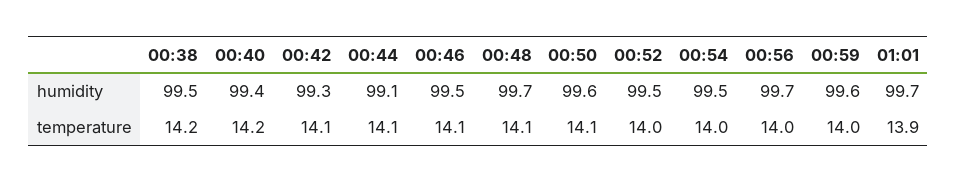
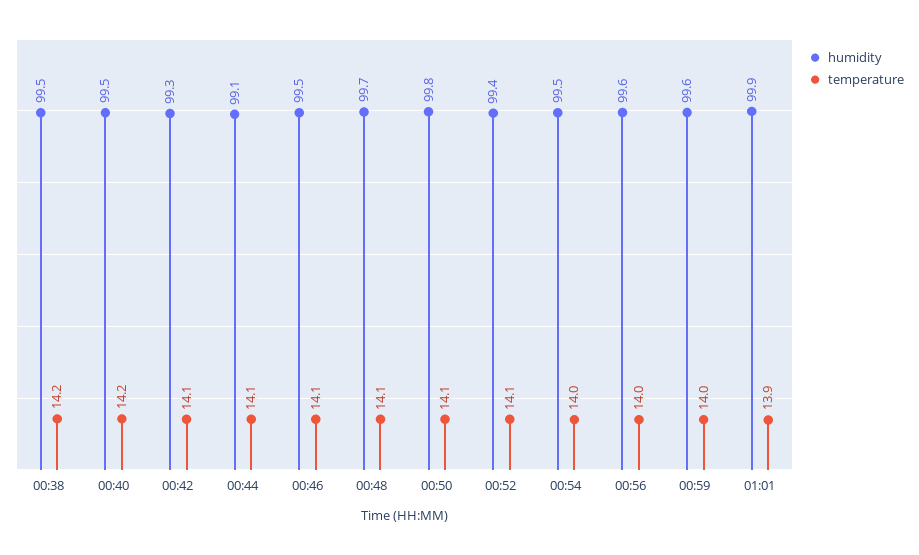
humidity, 00:40: 99.4 -> 99.5
humidity, 00:50: 99.6 -> 99.8
humidity, 00:52: 99.5 -> 99.4
humidity, 00:56: 99.7 -> 99.6
humidity, 01:01: 99.7 -> 99.9
temperature, 00:52: 14 -> 14.1

